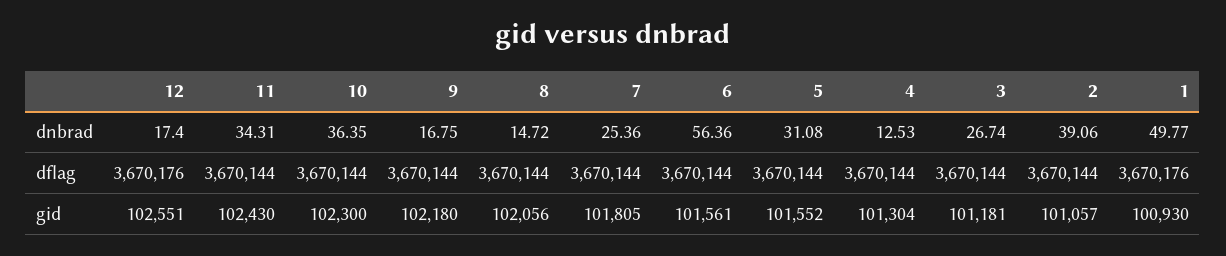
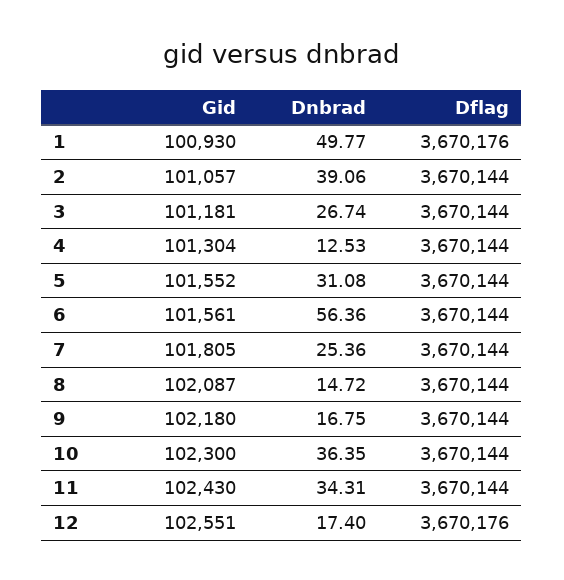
8, gid: 102056 -> 102087

